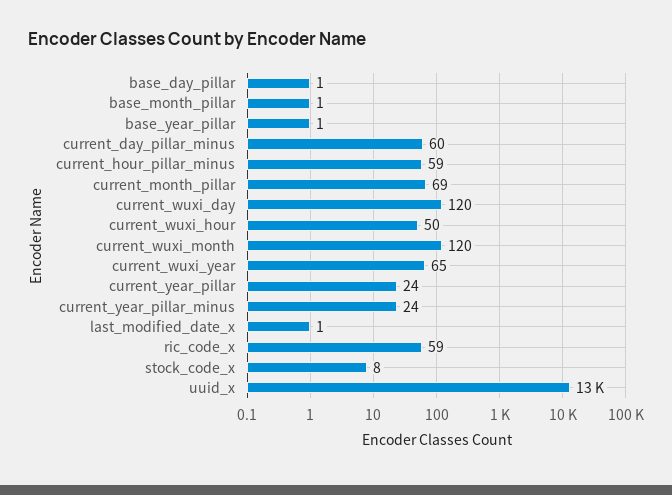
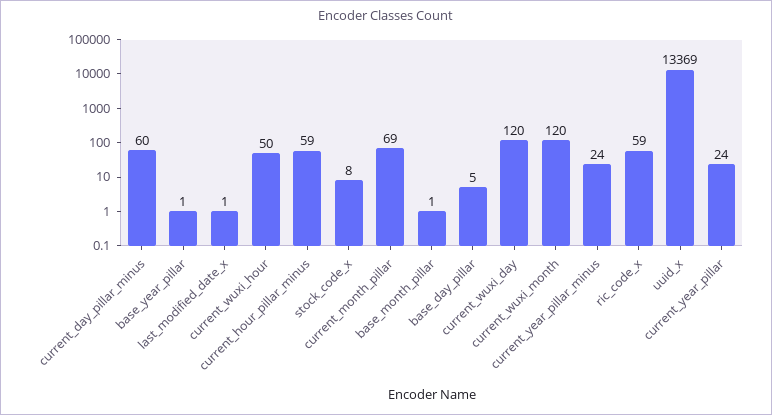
base_day_pillar: 1 -> 5
current_wuxi_year: 65 -> none

